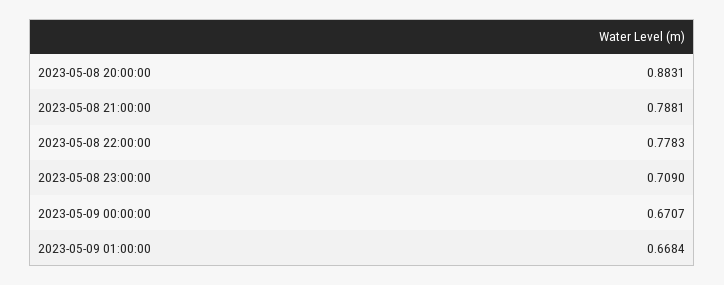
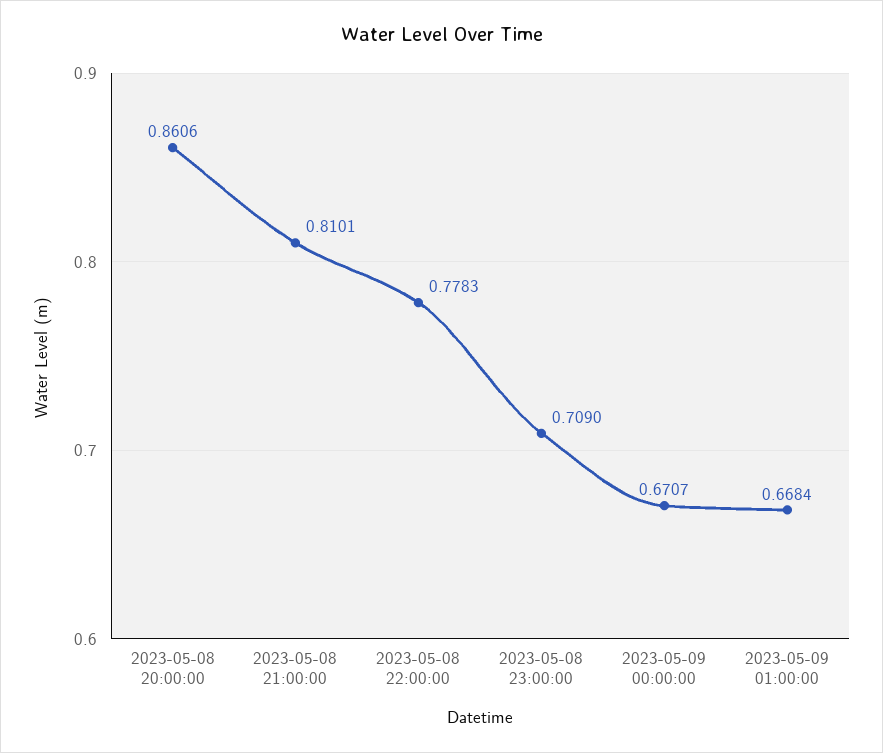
2023-05-08 20:00:00: 0.8831 -> 0.8606
2023-05-08 21:00:00: 0.7881 -> 0.8101

